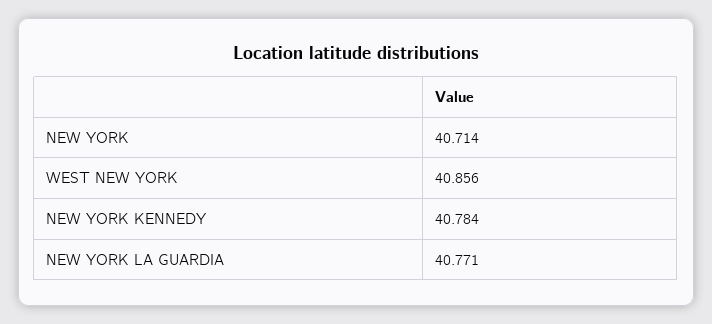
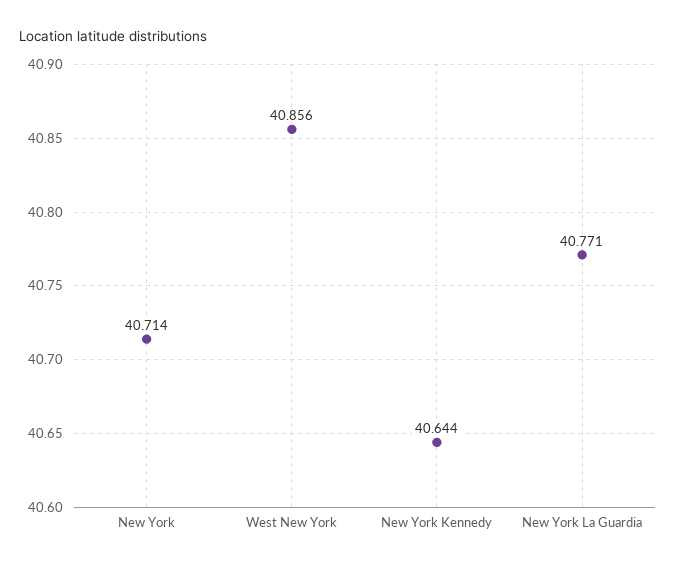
NEW YORK KENNEDY: 40.784 -> 40.644

